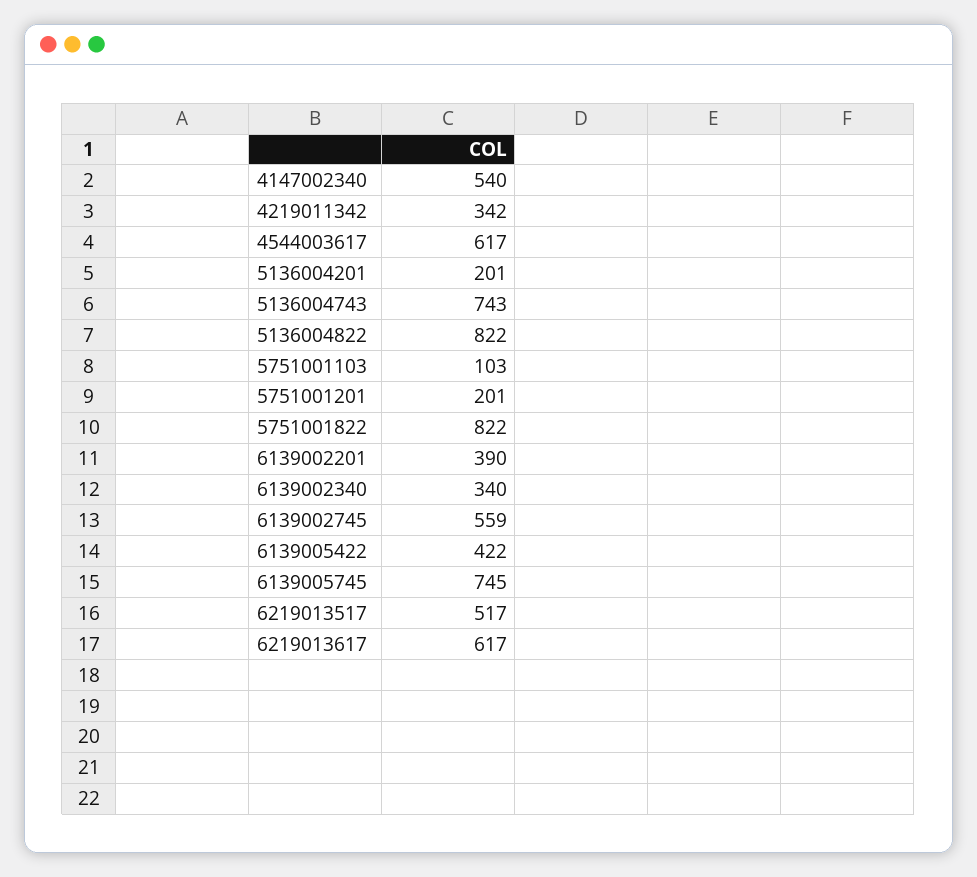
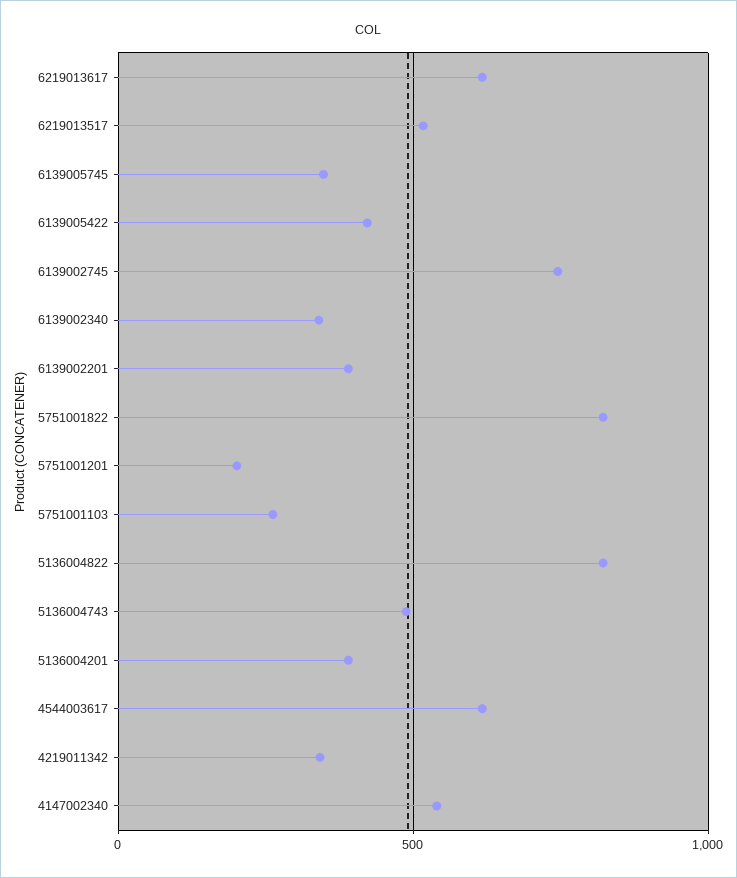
5136004201: 201 -> 400
5136004743: 743 -> 500
5751001103: 103 -> 250
6139002745: 559 -> 750
6139005745: 745 -> 350

